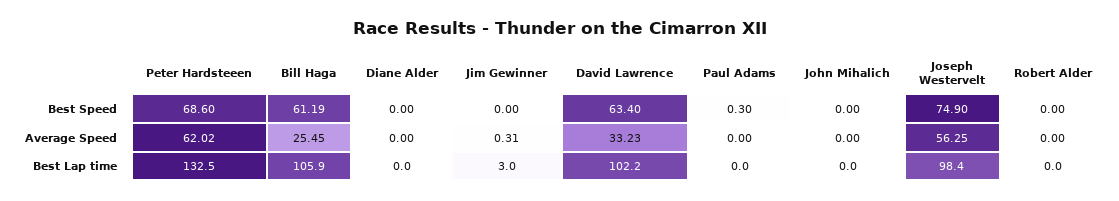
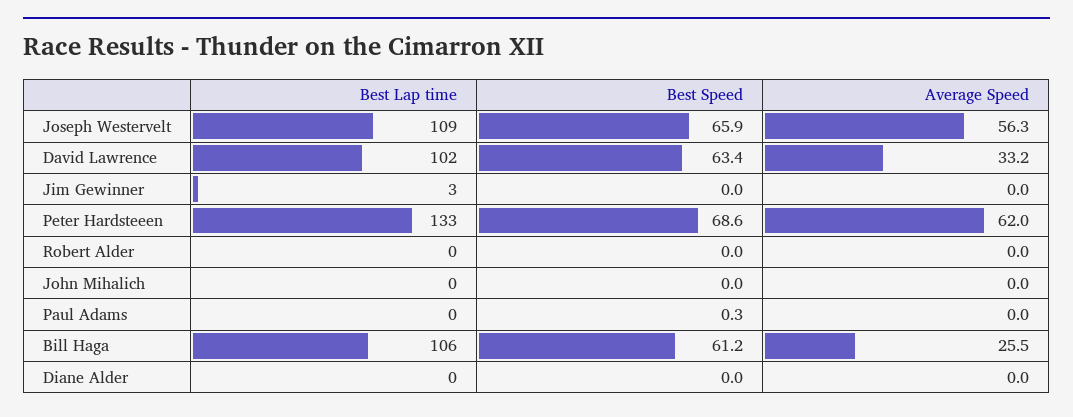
Joseph Westervelt, Best Speed: 74.9 -> 65.9
Jim Gewinner, Average Speed: 0.31 -> 0
Joseph Westervelt, Best Lap time: 98.4 -> 109

